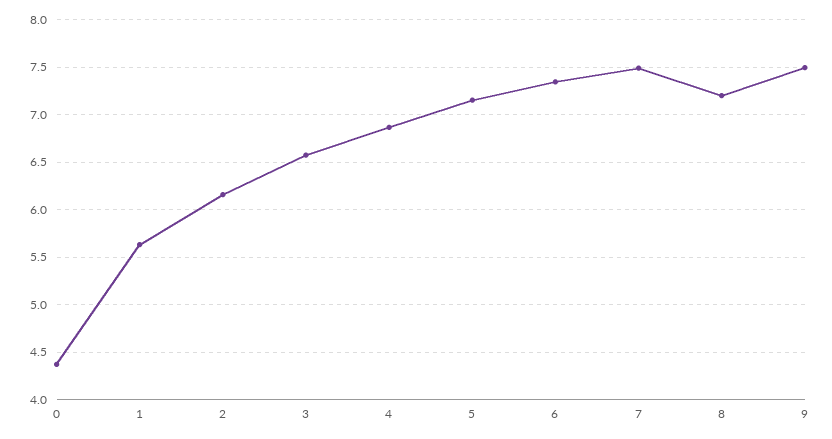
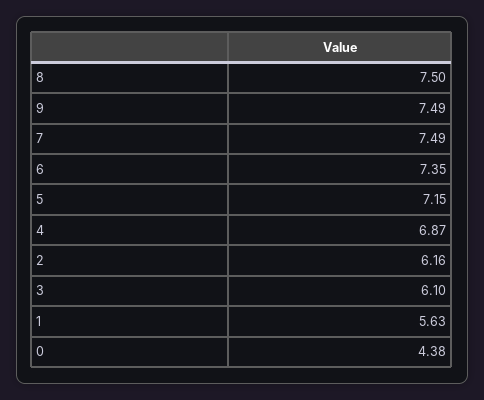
3: 6.6 -> 6.1
8: 7.2 -> 7.5

